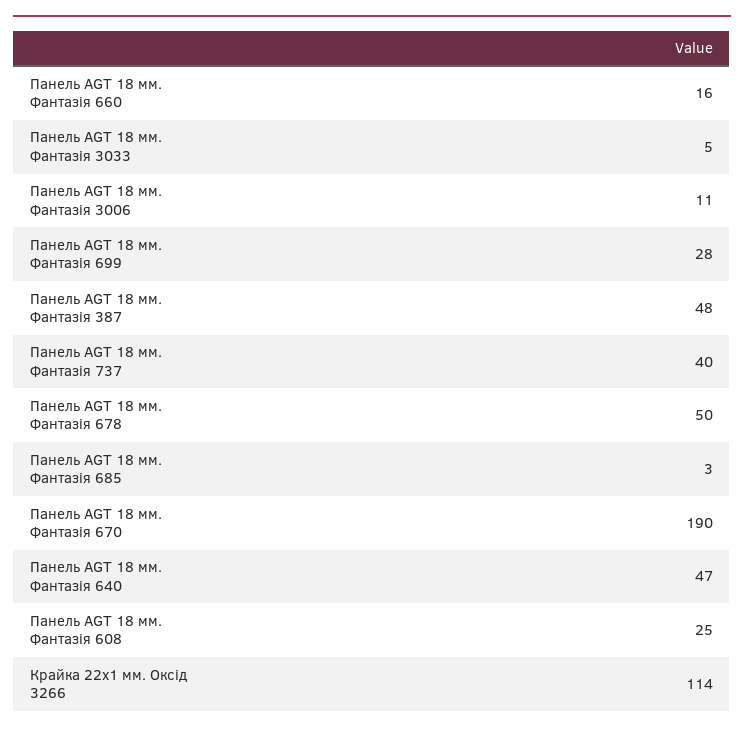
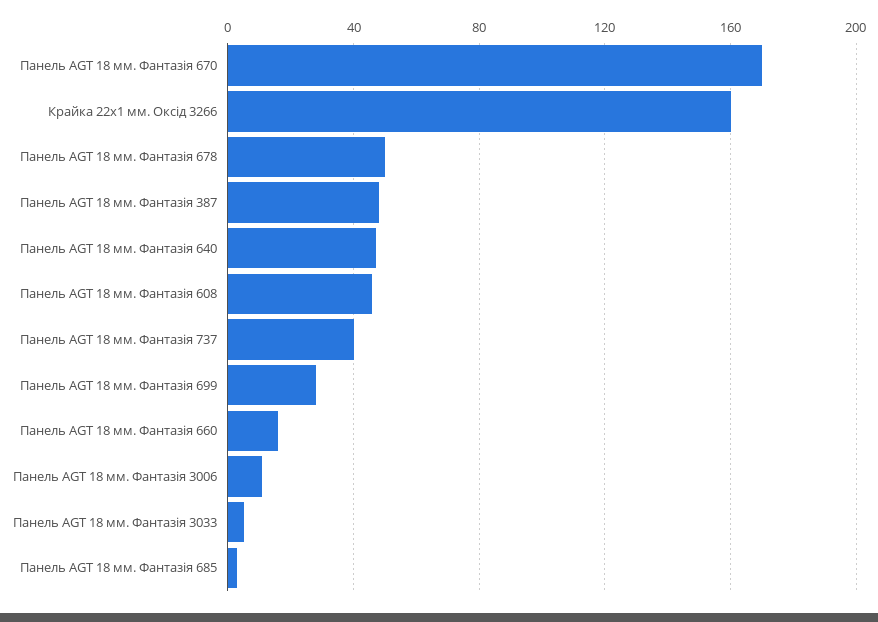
Панель AGT 18 мм. Фантазія 670: 190 -> 170
Панель AGT 18 мм. Фантазія 608: 25 -> 45
Крайка 22x1 мм. Оксід 3266: 114 -> 160

